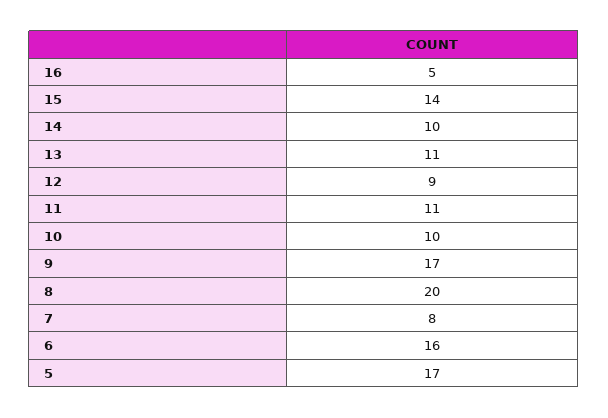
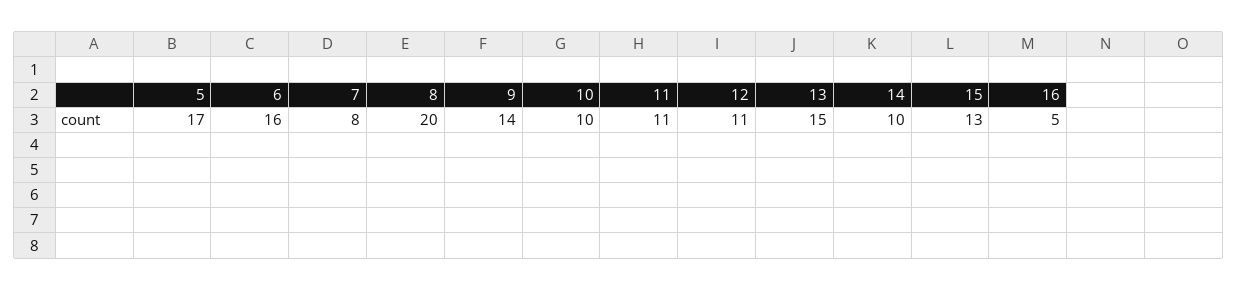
15: 14 -> 13
13: 11 -> 15
12: 9 -> 11
9: 17 -> 14

